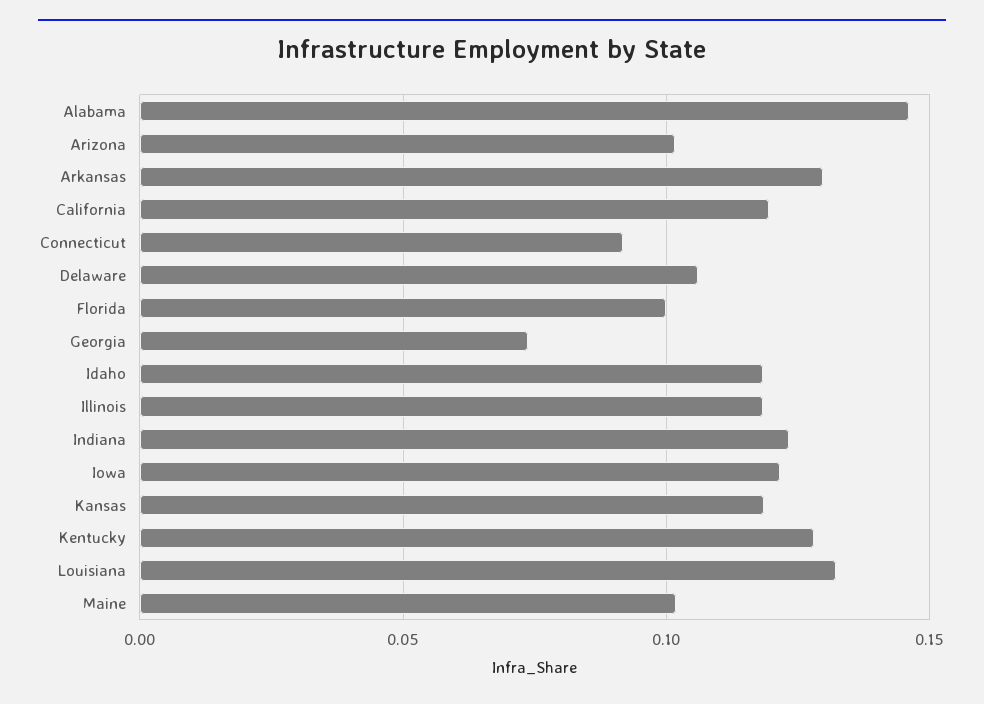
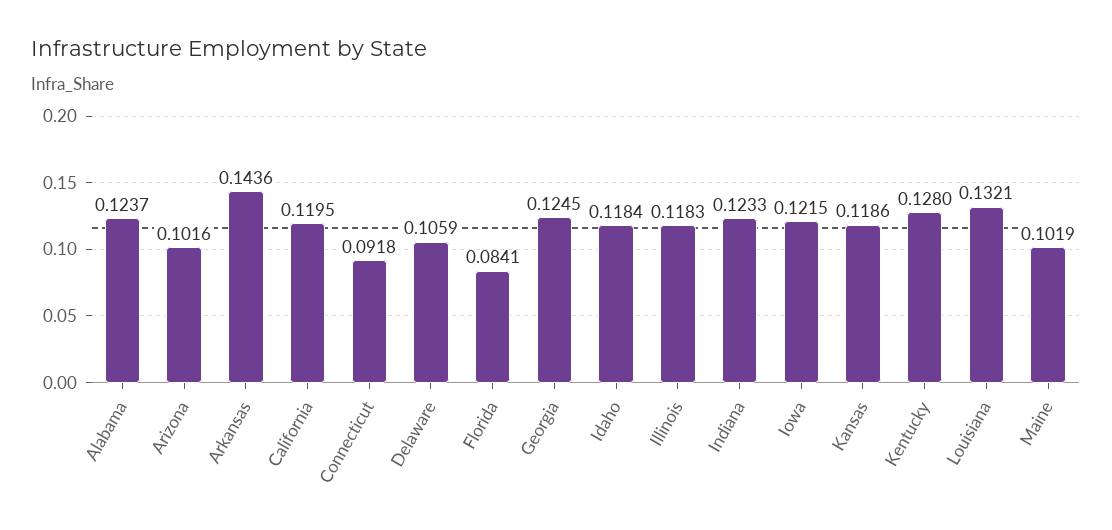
Alabama: 0.145 -> 0.1237
Arkansas: 0.13 -> 0.1436
Florida: 0.1 -> 0.0841
Georgia: 0.075 -> 0.1245

